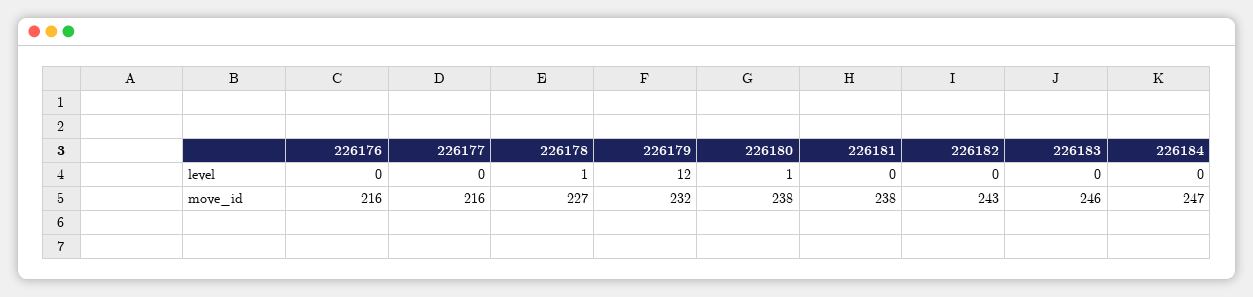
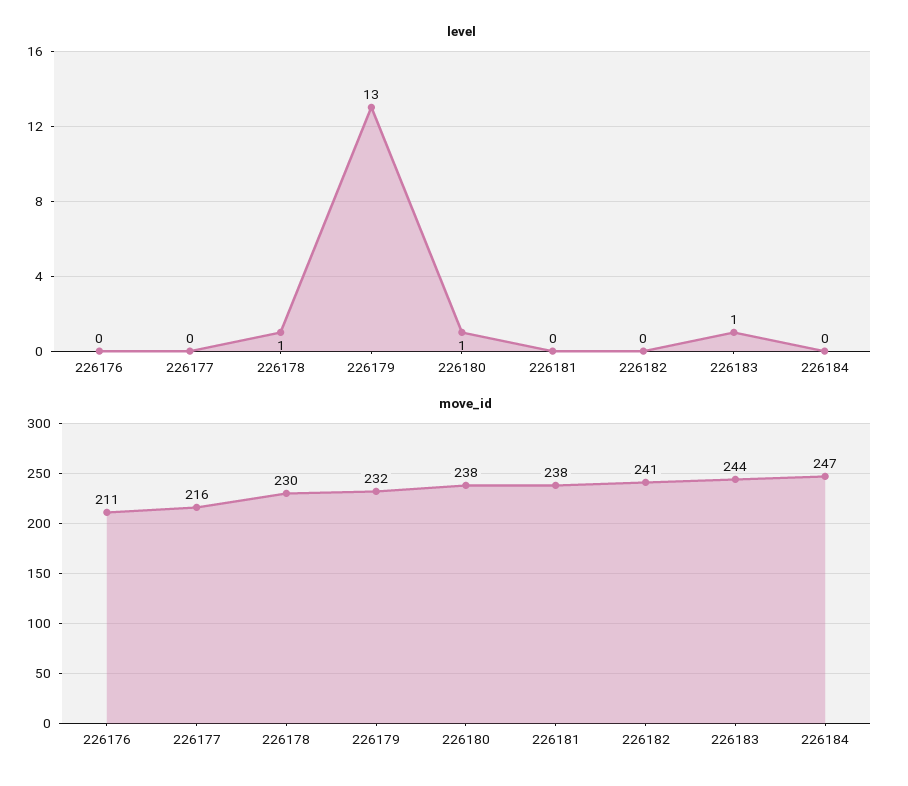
level, 226179: 12 -> 13
level, 226183: 0 -> 1
move_id, 226176: 216 -> 211
move_id, 226178: 227 -> 230
move_id, 226182: 243 -> 241
move_id, 226183: 246 -> 244

